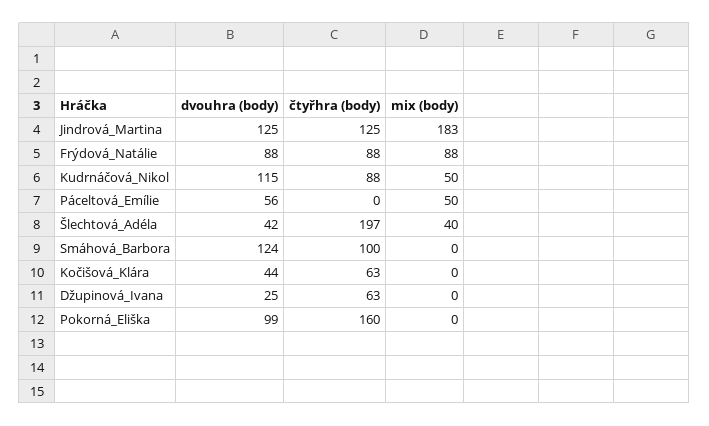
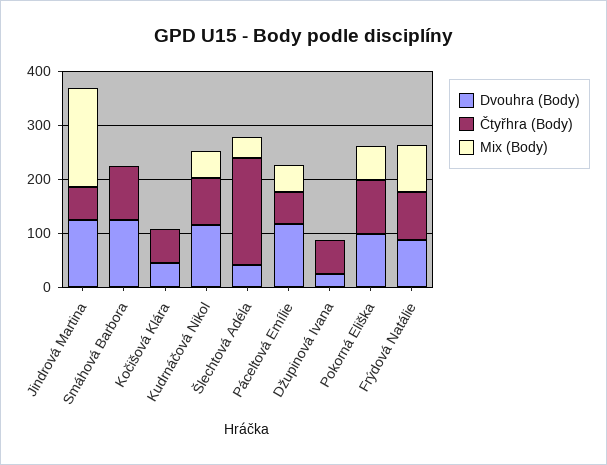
čtyřhra (body), Jindrová_Martina: 125 -> 60
dvouhra (body), Páceltová_Emílie: 56 -> 120
čtyřhra (body), Páceltová_Emílie: 0 -> 60
čtyřhra (body), Pokorná_Eliška: 160 -> 100
mix (body), Pokorná_Eliška: 0 -> 60

